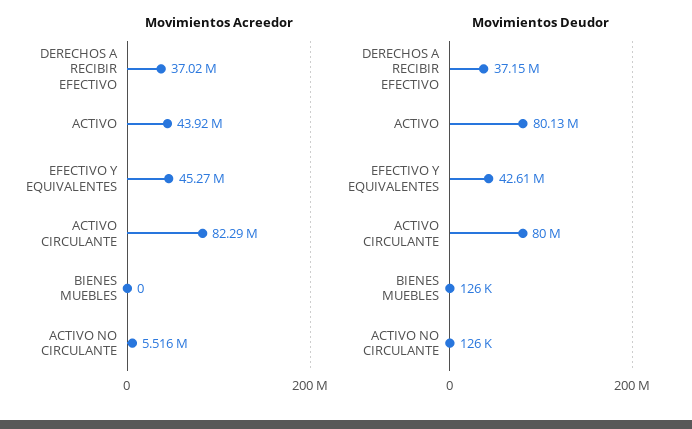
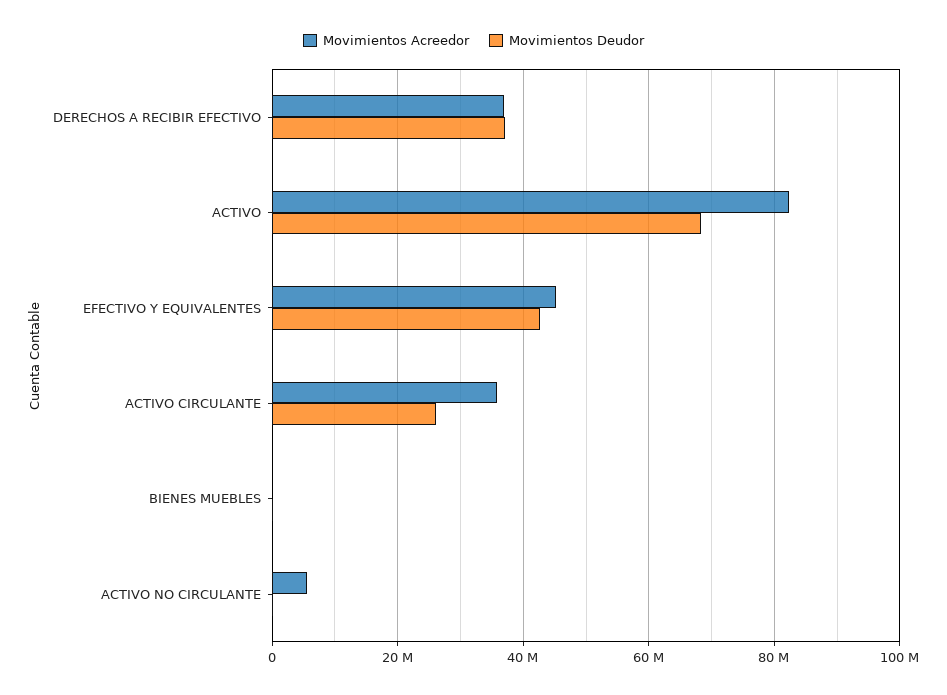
Movimientos Acreedor, ACTIVO: 43920000 -> 82000000
Movimientos Acreedor, ACTIVO CIRCULANTE: 82290000 -> 36000000
Movimientos Deudor, ACTIVO: 80130000 -> 68000000
Movimientos Deudor, ACTIVO CIRCULANTE: 80000000 -> 26000000

